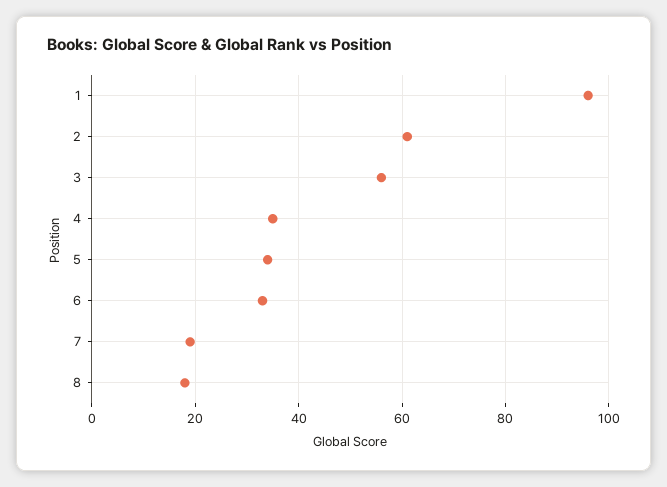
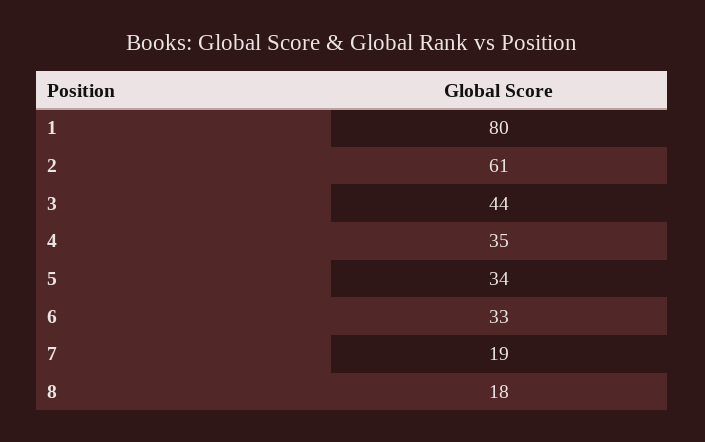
1: 95 -> 80
3: 55 -> 44

